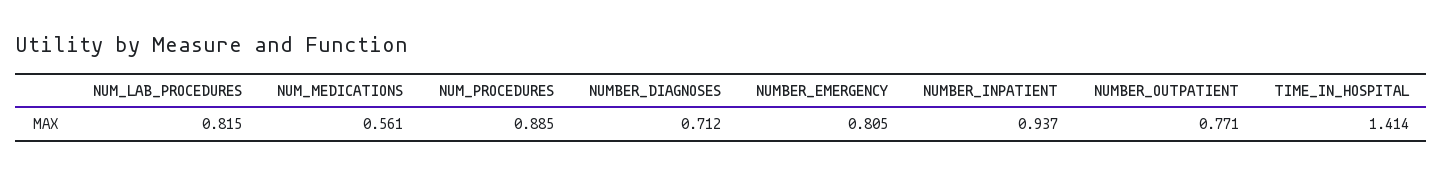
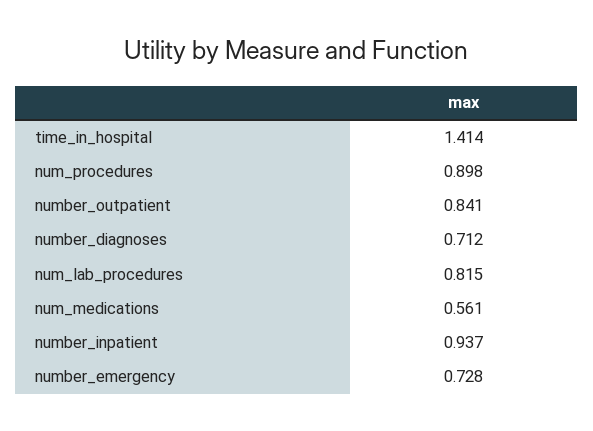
NUM_PROCEDURES: 0.885 -> 0.898
NUMBER_EMERGENCY: 0.805 -> 0.728
NUMBER_OUTPATIENT: 0.771 -> 0.841

